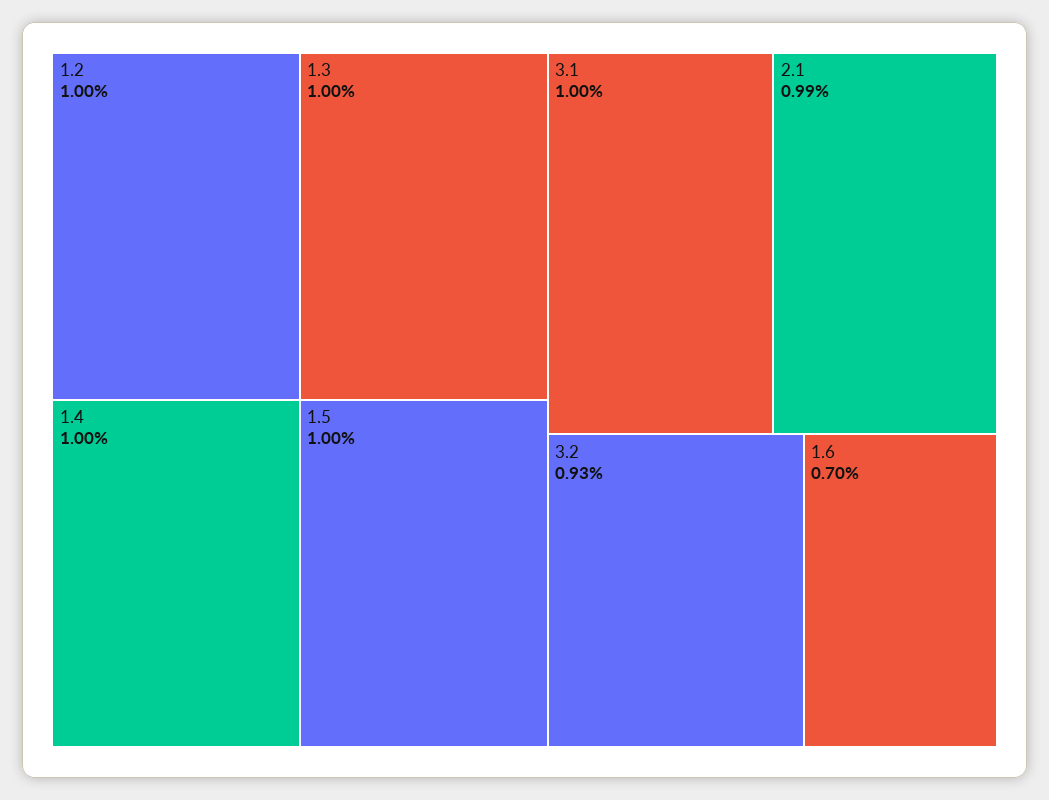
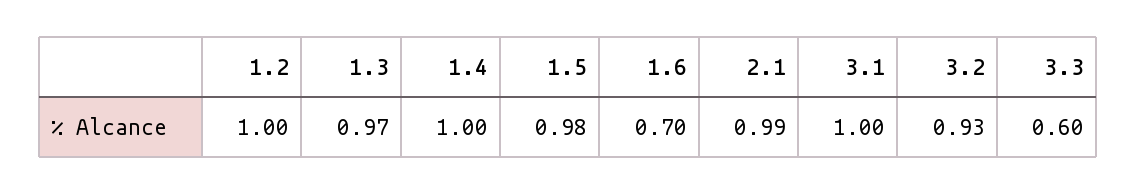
1.3: 1 -> 0.97
1.5: 1 -> 0.98
3.3: none -> 0.6

